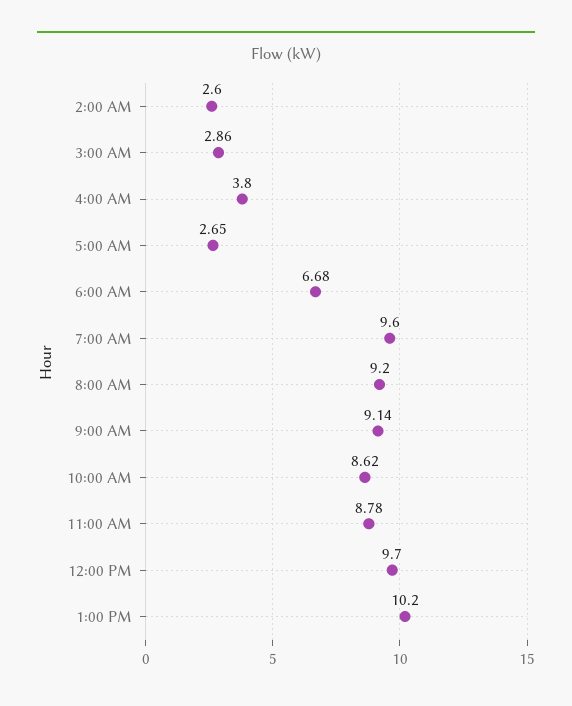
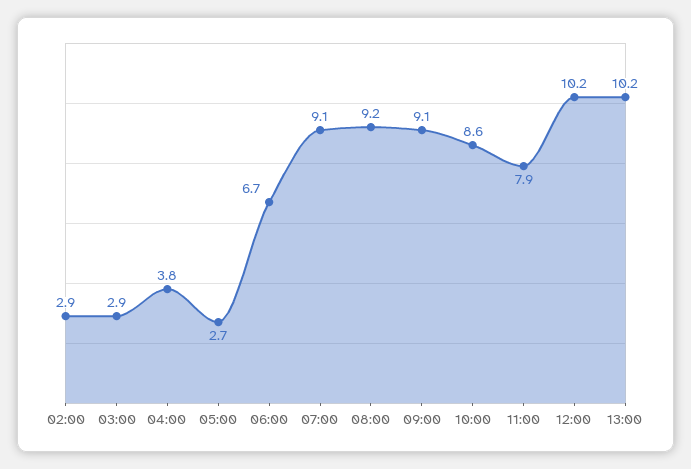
2:00 AM: 2.6 -> 2.9
7:00 AM: 9.6 -> 9.1
11:00 AM: 8.78 -> 7.9
12:00 PM: 9.7 -> 10.2

